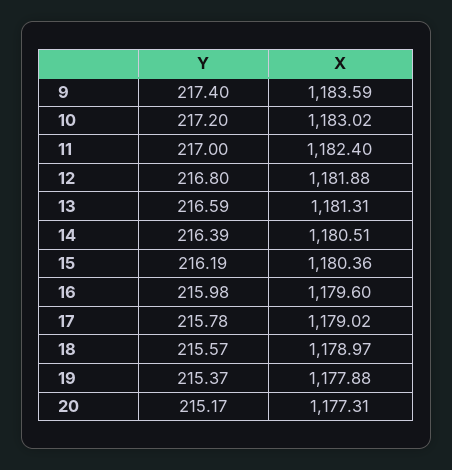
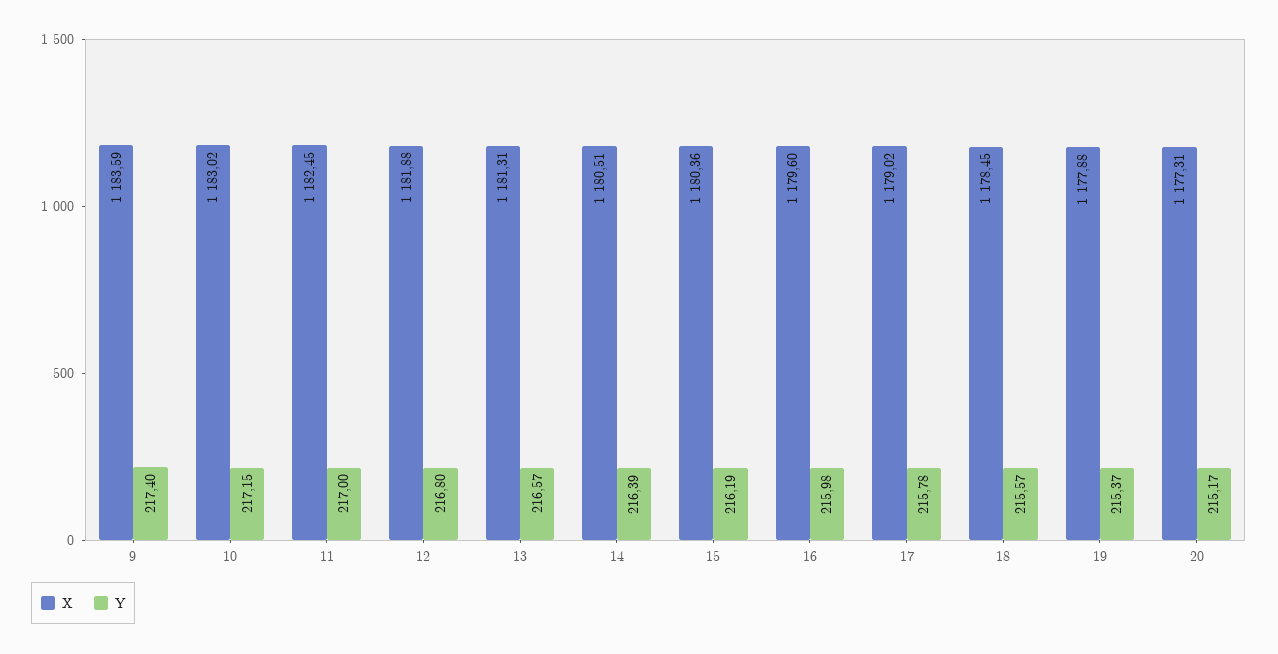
Y, 10: 217.2 -> 217.15
X, 11: 1182.4 -> 1182.45
Y, 13: 216.59 -> 216.57
X, 18: 1178.97 -> 1178.45

